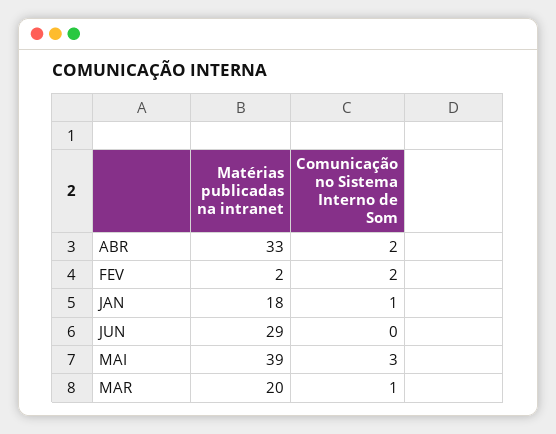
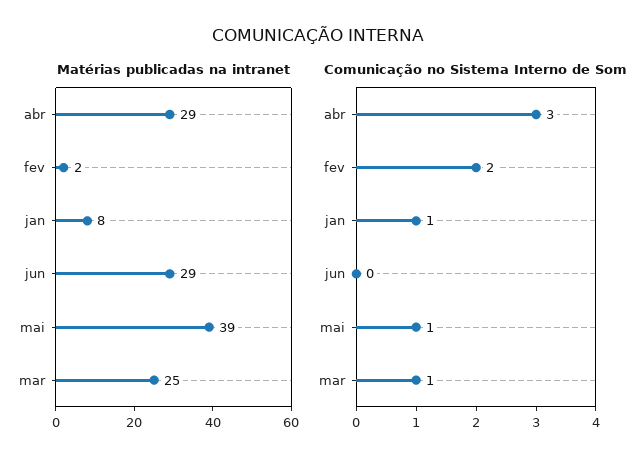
Matérias publicadas na intranet, ABR: 33 -> 29
Comunicação no Sistema Interno de Som, ABR: 2 -> 3
Matérias publicadas na intranet, JAN: 18 -> 8
Comunicação no Sistema Interno de Som, MAI: 3 -> 1
Matérias publicadas na intranet, MAR: 20 -> 25

